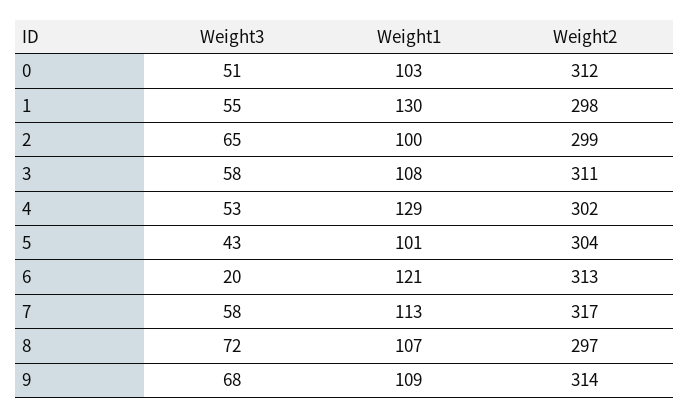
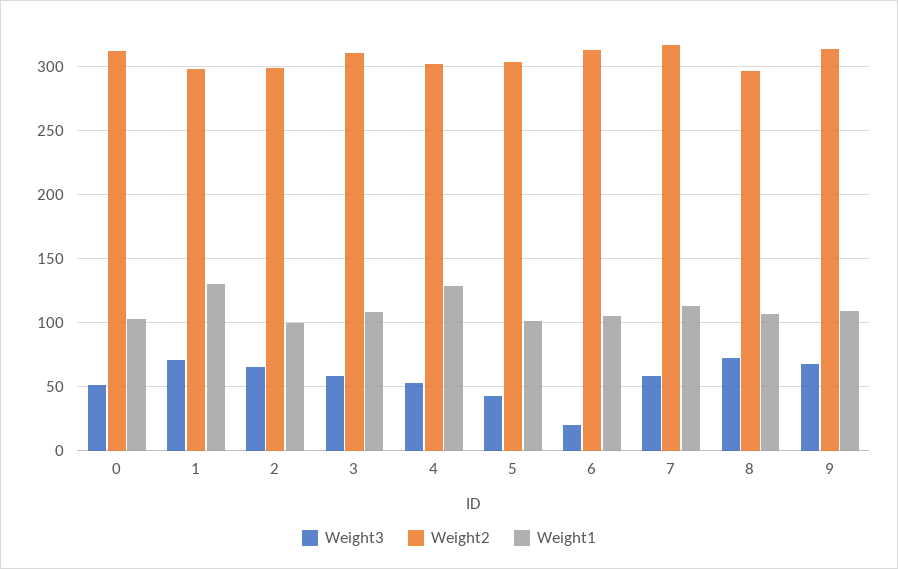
Weight3, 1: 55 -> 70
Weight1, 6: 121 -> 105

